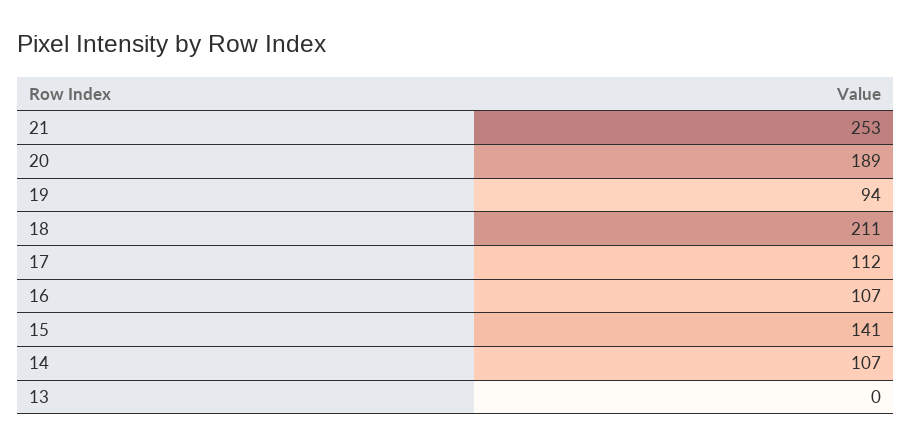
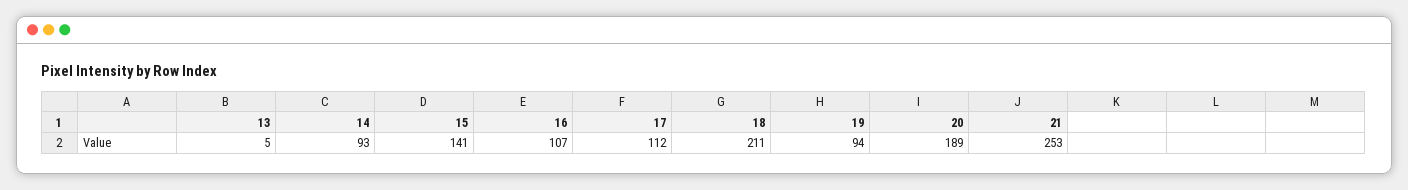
14: 107 -> 93
13: 0 -> 5

